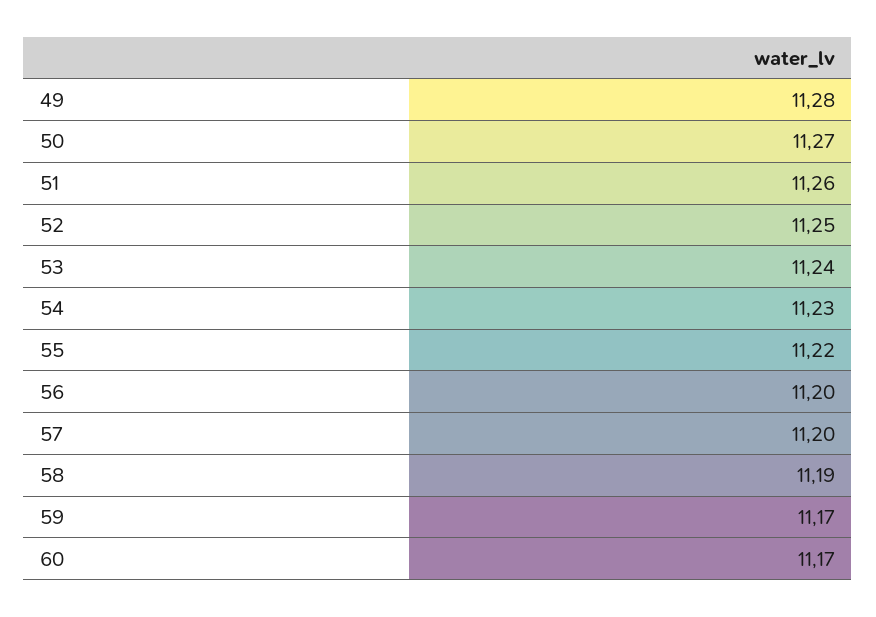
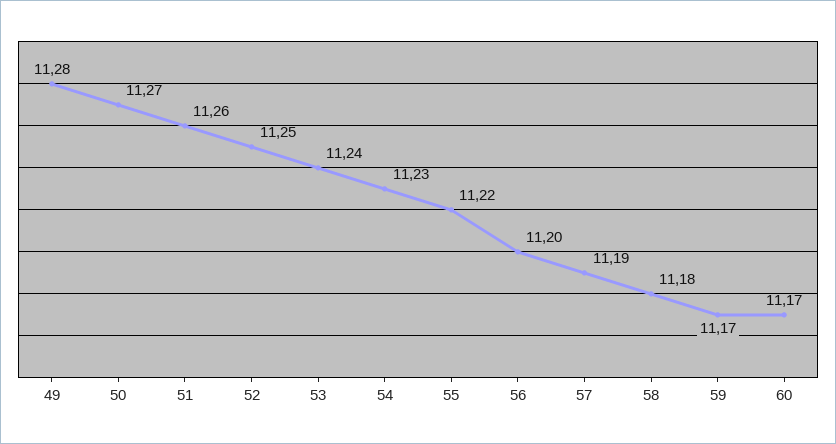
57: 11.2 -> 11.19
58: 11.19 -> 11.18

